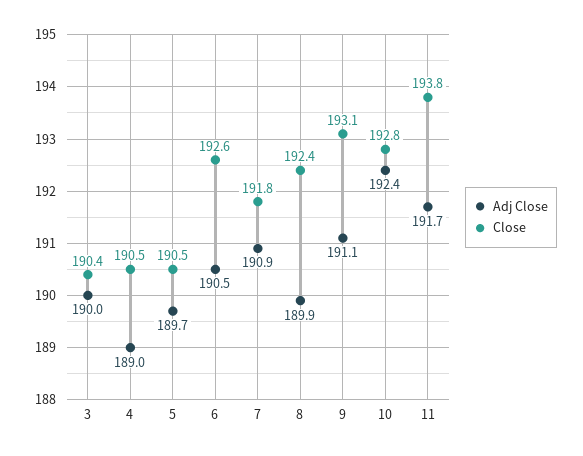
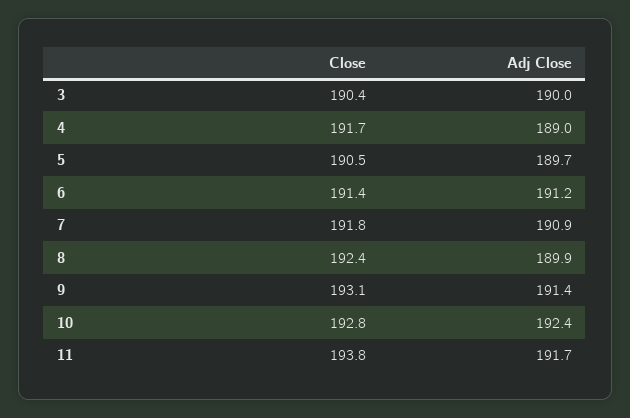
Close, 4: 190.5 -> 191.7
Adj Close, 6: 190.5 -> 191.2
Close, 6: 192.6 -> 191.4
Adj Close, 9: 191.1 -> 191.4

